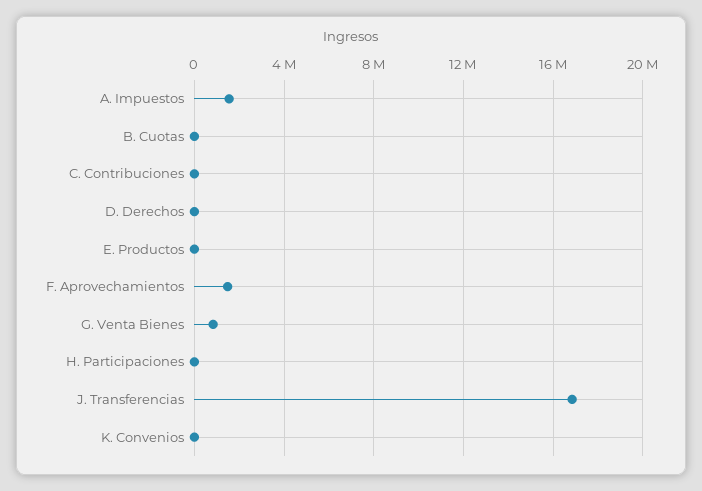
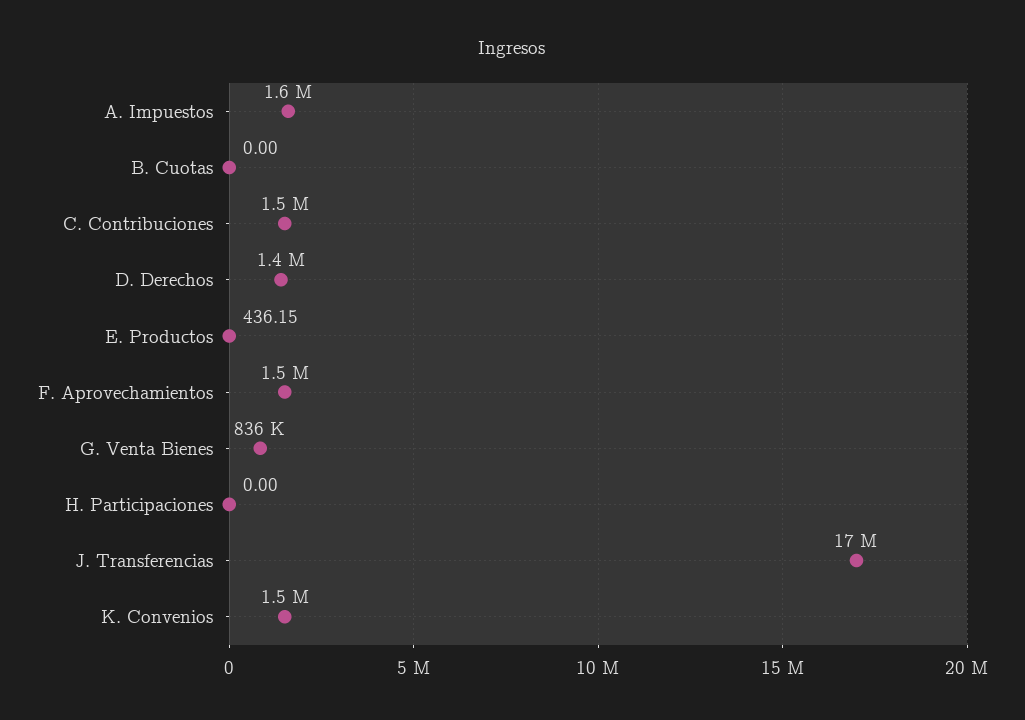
C. Contribuciones: 0 -> 1500000
D. Derechos: 0 -> 1400000
K. Convenios: 0 -> 1500000

